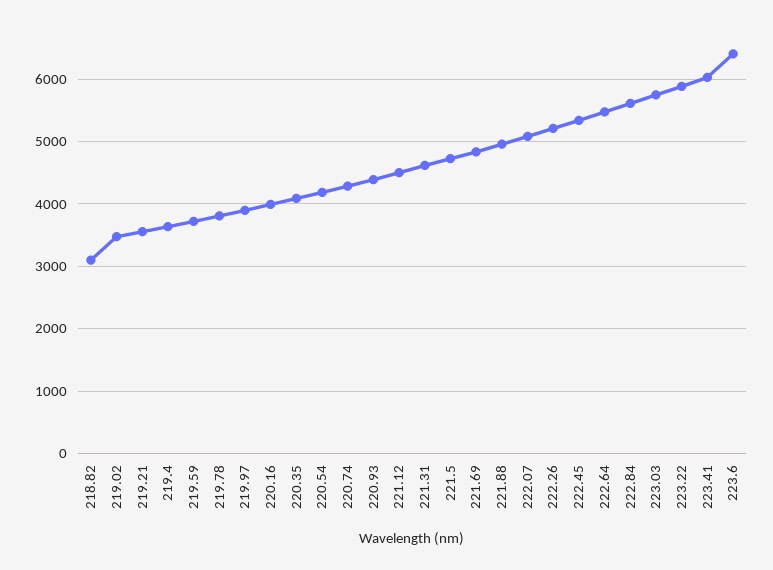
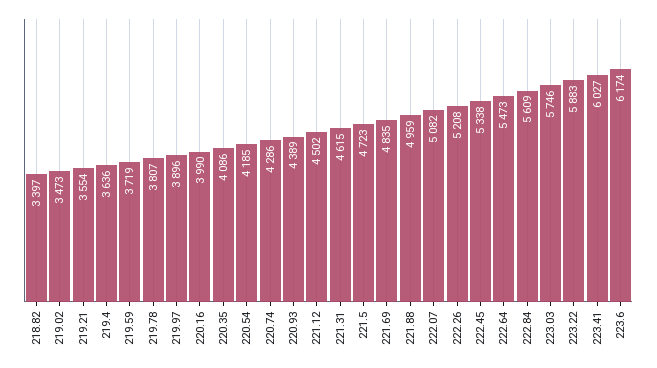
218.82: 3100 -> 3397
223.6: 6400 -> 6174

